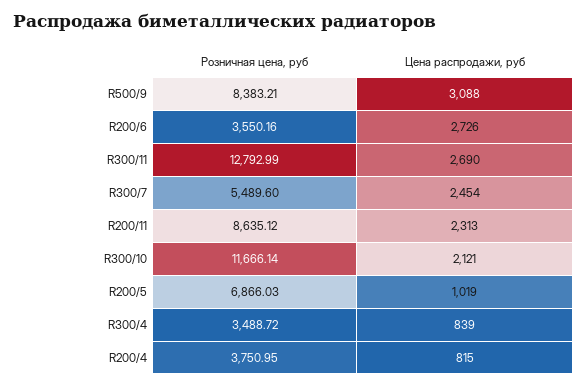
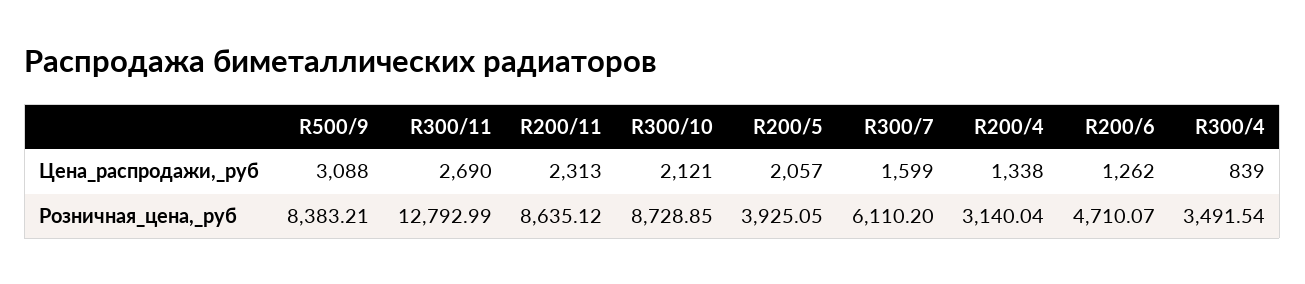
Розничная цена, руб, R200/6: 3550.16 -> 4710.07
Цена распродажи, руб, R200/6: 2726 -> 1262
Розничная цена, руб, R300/7: 5489.6 -> 6110.2
Цена распродажи, руб, R300/7: 2454 -> 1599
Розничная цена, руб, R300/10: 11666.14 -> 8728.85
Розничная цена, руб, R200/5: 6866.03 -> 3925.05
Цена распродажи, руб, R200/5: 1019 -> 2057
Розничная цена, руб, R300/4: 3488.72 -> 3491.54
Розничная цена, руб, R200/4: 3750.95 -> 3140.04
Цена распродажи, руб, R200/4: 815 -> 1338

